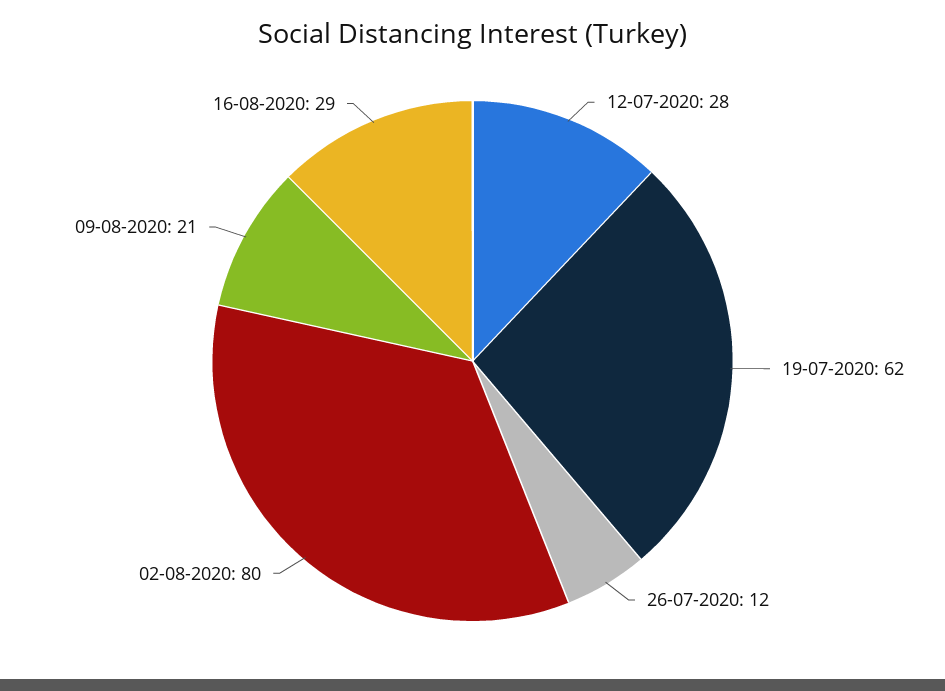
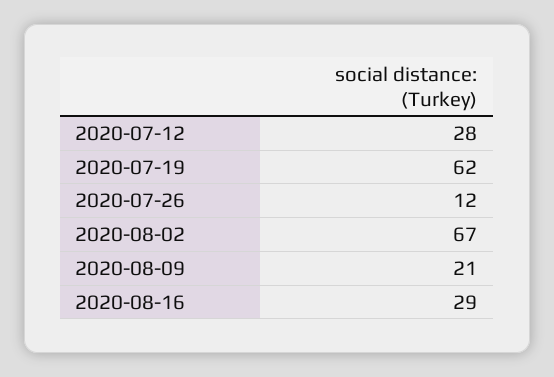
02-08-2020: 80 -> 67

